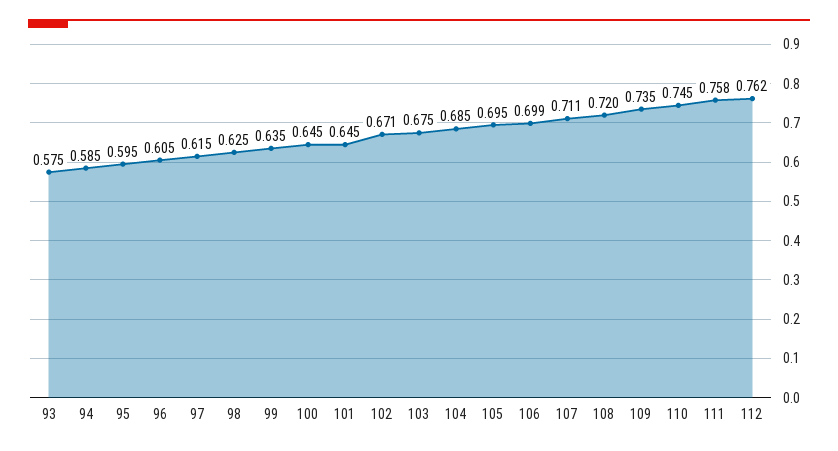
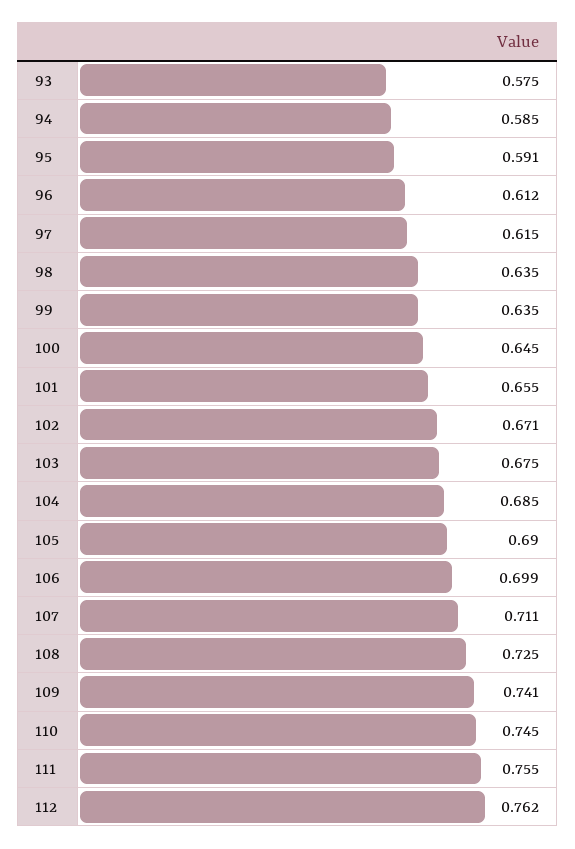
95: 0.595 -> 0.591
96: 0.605 -> 0.612
98: 0.625 -> 0.635
101: 0.645 -> 0.655
105: 0.695 -> 0.69
108: 0.72 -> 0.725
109: 0.735 -> 0.741
111: 0.758 -> 0.755

